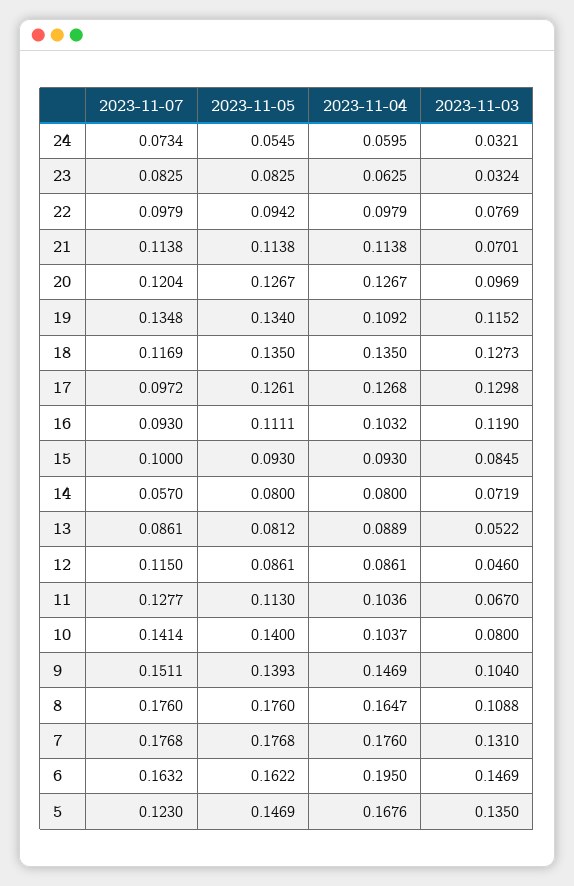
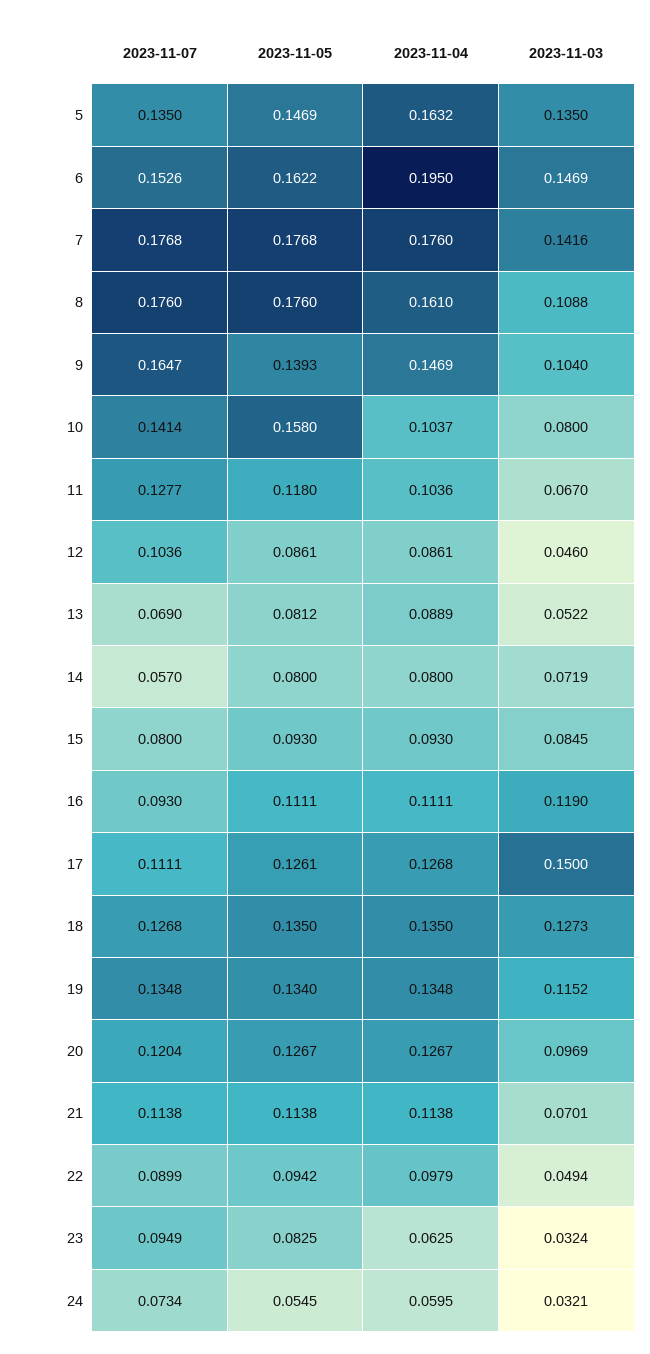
2023-11-07, 23: 0.0825 -> 0.0949
2023-11-07, 22: 0.0979 -> 0.0899
2023-11-03, 22: 0.0769 -> 0.0494
2023-11-04, 19: 0.1092 -> 0.1348
2023-11-07, 18: 0.1169 -> 0.1268
2023-11-07, 17: 0.0972 -> 0.1111
2023-11-03, 17: 0.1298 -> 0.15
2023-11-04, 16: 0.1032 -> 0.1111
2023-11-07, 15: 0.1 -> 0.08
2023-11-07, 13: 0.0861 -> 0.069
2023-11-07, 12: 0.115 -> 0.1036
2023-11-05, 11: 0.113 -> 0.118
2023-11-05, 10: 0.14 -> 0.158
2023-11-07, 9: 0.1511 -> 0.1647
2023-11-04, 8: 0.1647 -> 0.161
2023-11-03, 7: 0.131 -> 0.1416
2023-11-07, 6: 0.1632 -> 0.1526
2023-11-07, 5: 0.123 -> 0.135
2023-11-04, 5: 0.1676 -> 0.1632

